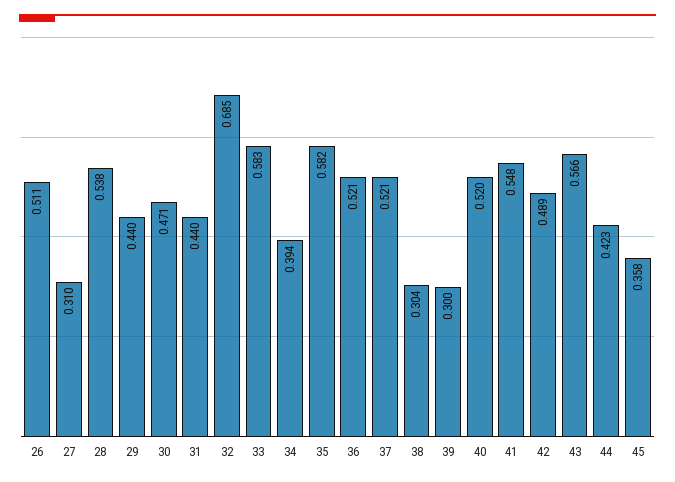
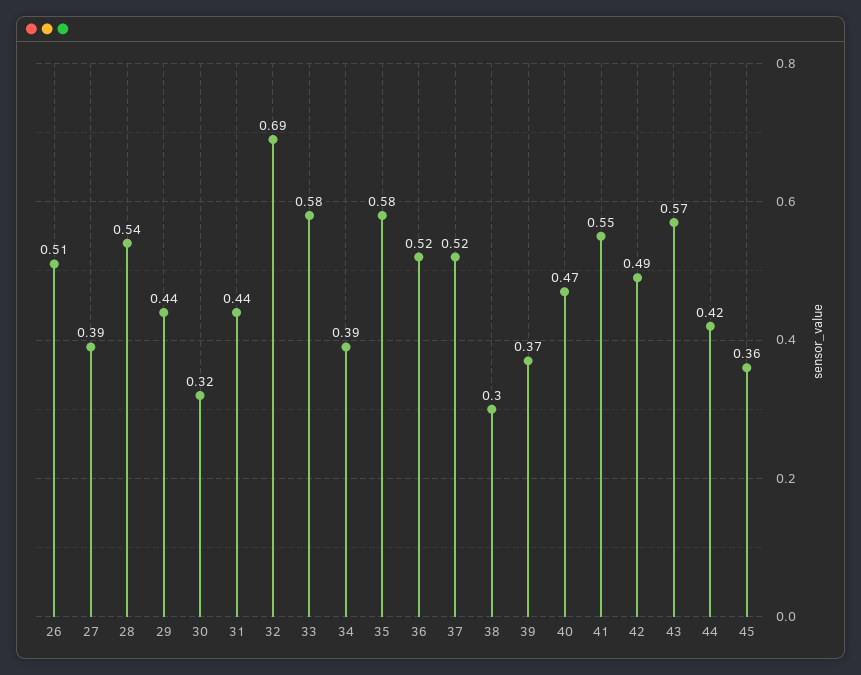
27: 0.31 -> 0.39
30: 0.471 -> 0.32
39: 0.3 -> 0.37
40: 0.52 -> 0.47

